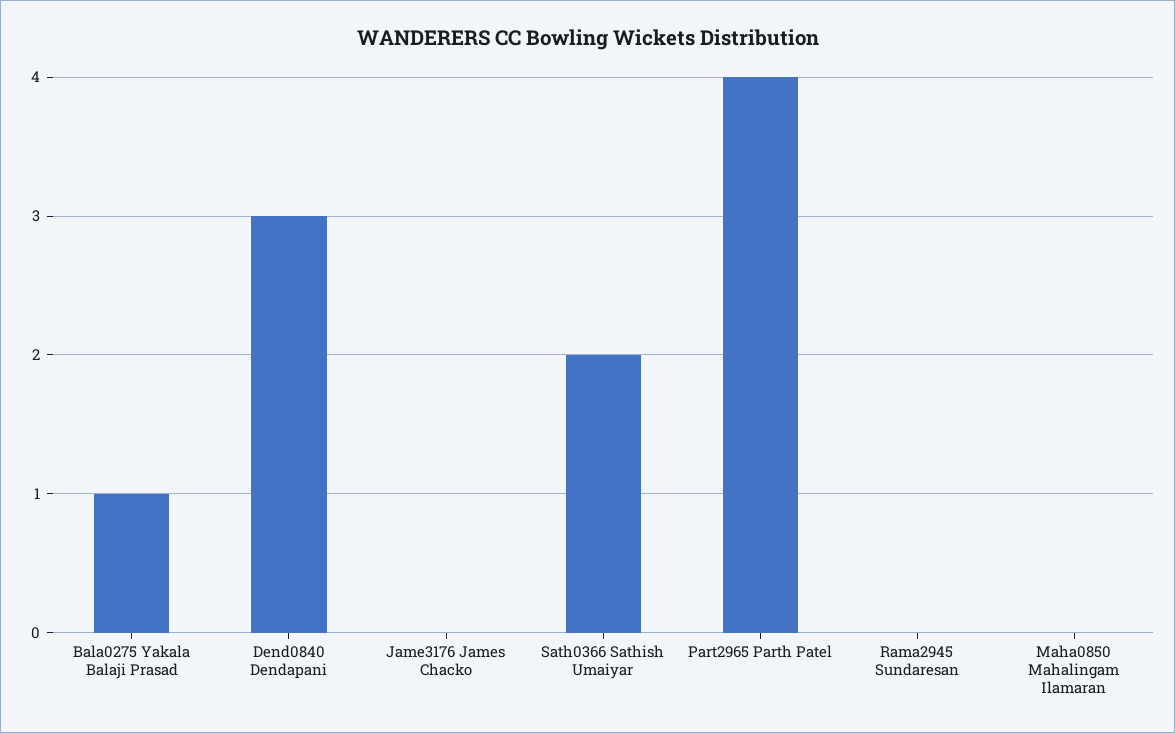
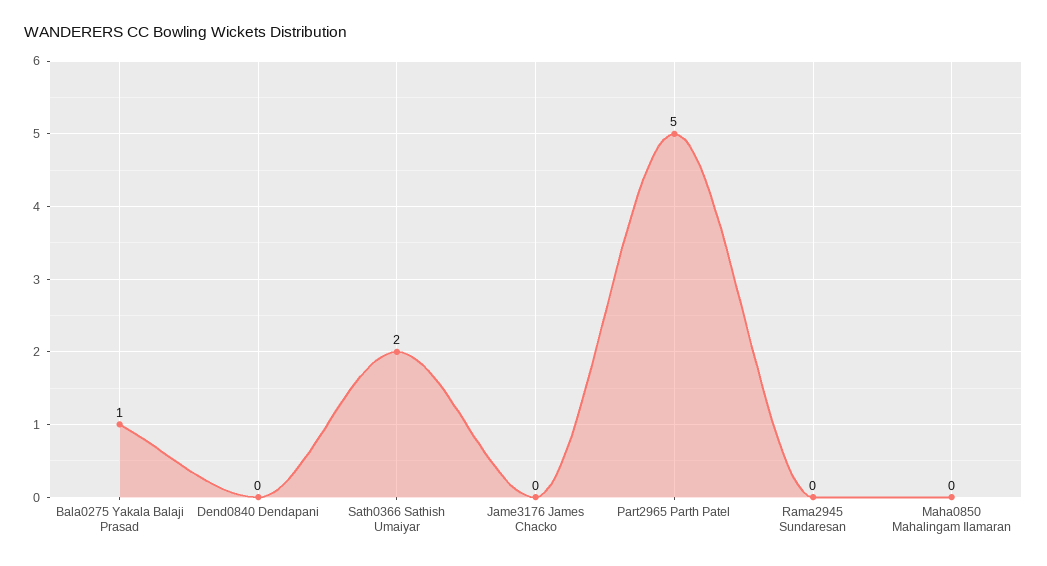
Dend0840 Dendapani: 3 -> 0
Part2965 Parth Patel: 4 -> 5

